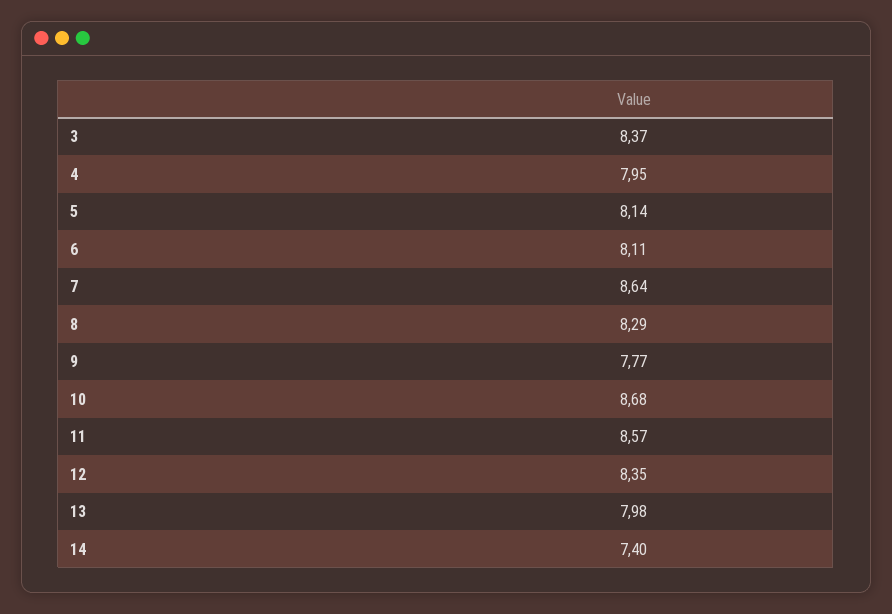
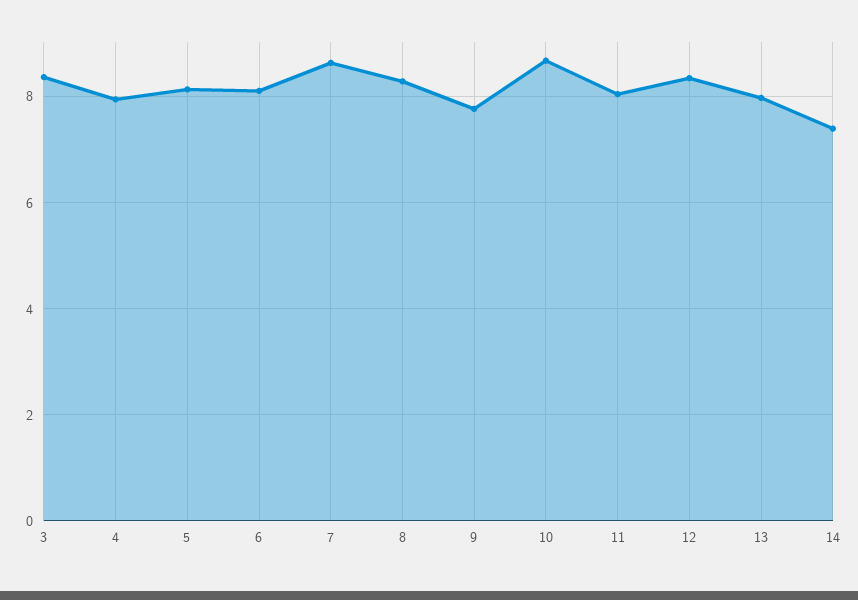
11: 8.57 -> 8

